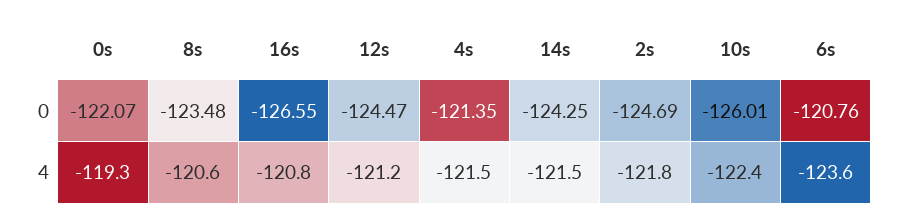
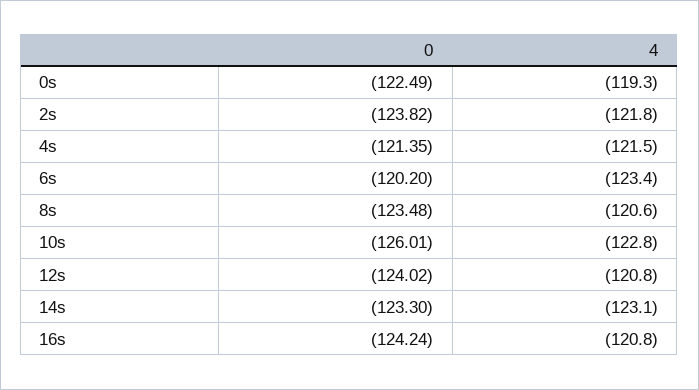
0s, 0: -122.07 -> -122.49
16s, 0: -126.55 -> -124.24
12s, 0: -124.47 -> -124.02
14s, 0: -124.25 -> -123.3
2s, 0: -124.69 -> -123.82
6s, 0: -120.76 -> -120.2
12s, 4: -121.2 -> -120.8
14s, 4: -121.5 -> -123.1
10s, 4: -122.4 -> -122.8
6s, 4: -123.6 -> -123.4

